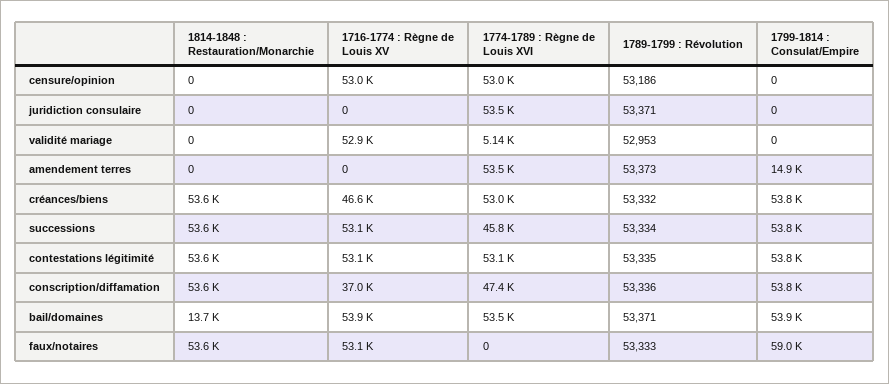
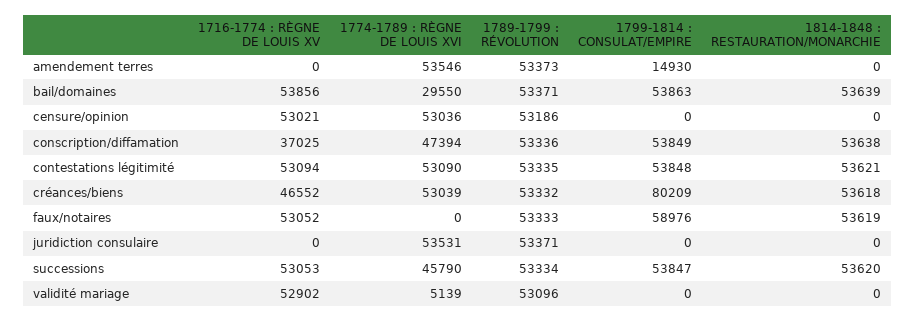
1789-1799 : Révolution, validité mariage: 52953 -> 53096
1799-1814 : Consulat/Empire, créances/biens: 53800 -> 80209
1814-1848 : Restauration/Monarchie, bail/domaines: 13700 -> 53639
1774-1789 : Règne de Louis XVI, bail/domaines: 53500 -> 29550

